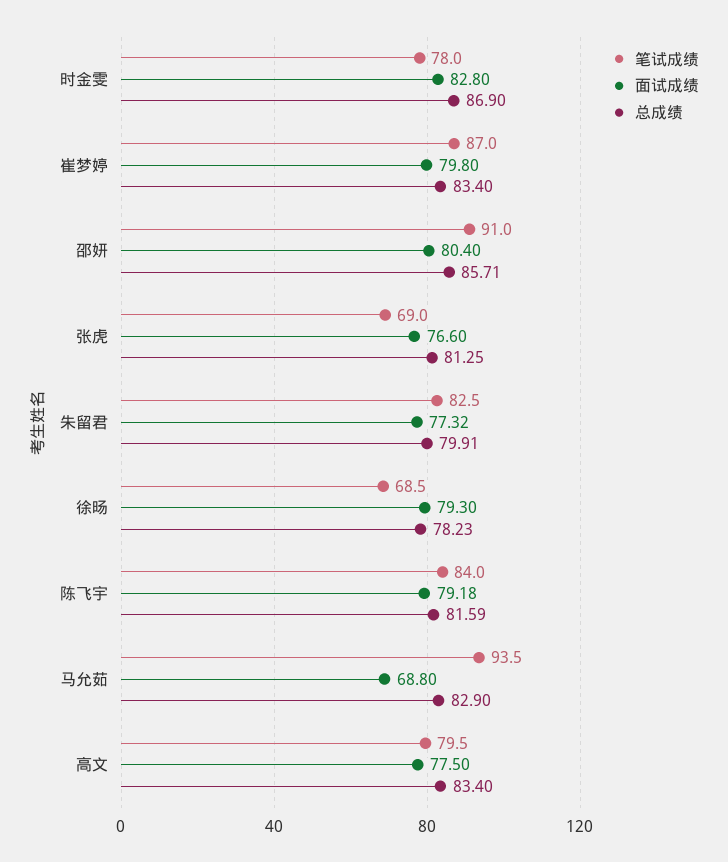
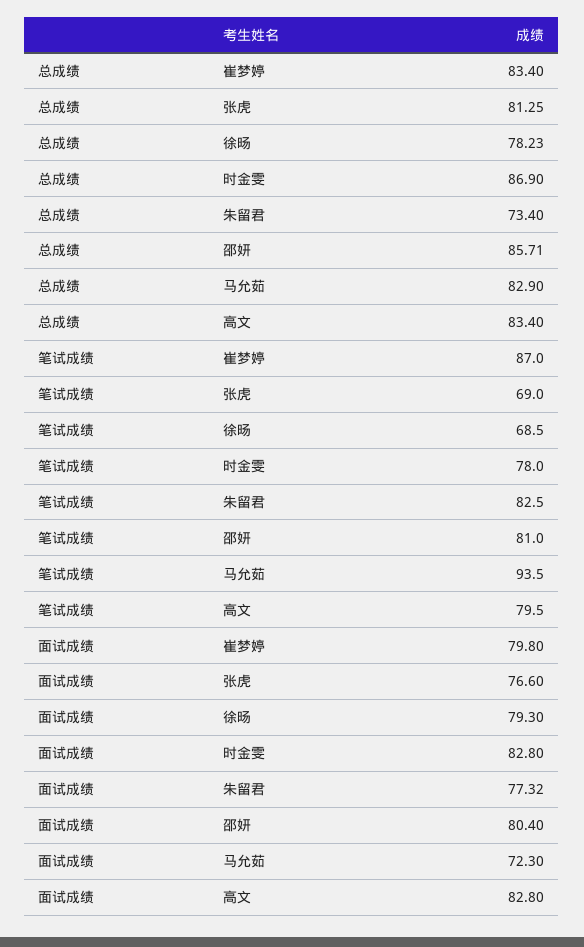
笔试成绩, 邵妍: 91 -> 81
总成绩, 朱留君: 79.91 -> 73.4
笔试成绩, 陈飞宇: 84 -> none
面试成绩, 陈飞宇: 79.18 -> none
总成绩, 陈飞宇: 81.59 -> none
面试成绩, 马允茹: 68.8 -> 72.3
面试成绩, 高文: 77.5 -> 82.8

